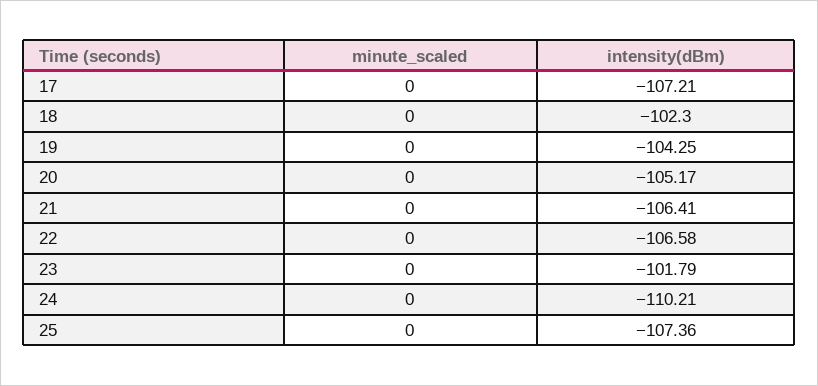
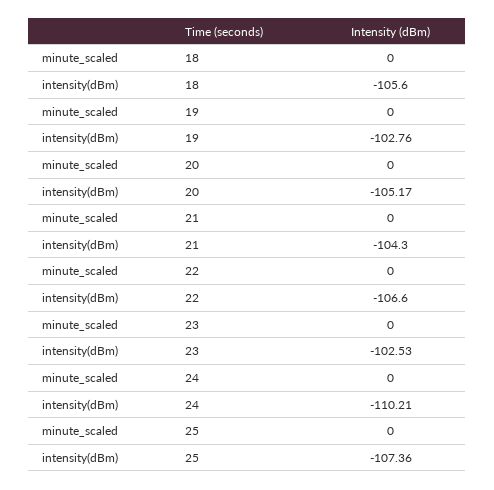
minute_scaled, 17: 0 -> none
intensity(dBm), 17: -107.21 -> none
intensity(dBm), 18: -102.3 -> -105.6
intensity(dBm), 19: -104.25 -> -102.76
intensity(dBm), 21: -106.41 -> -104.3
intensity(dBm), 22: -106.58 -> -106.6
intensity(dBm), 23: -101.79 -> -102.53

